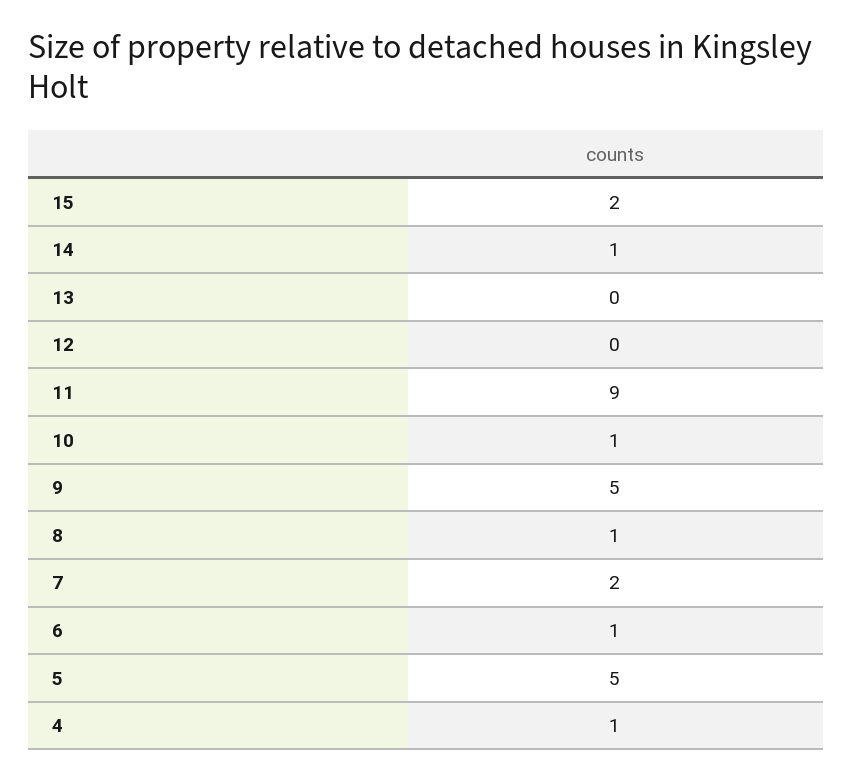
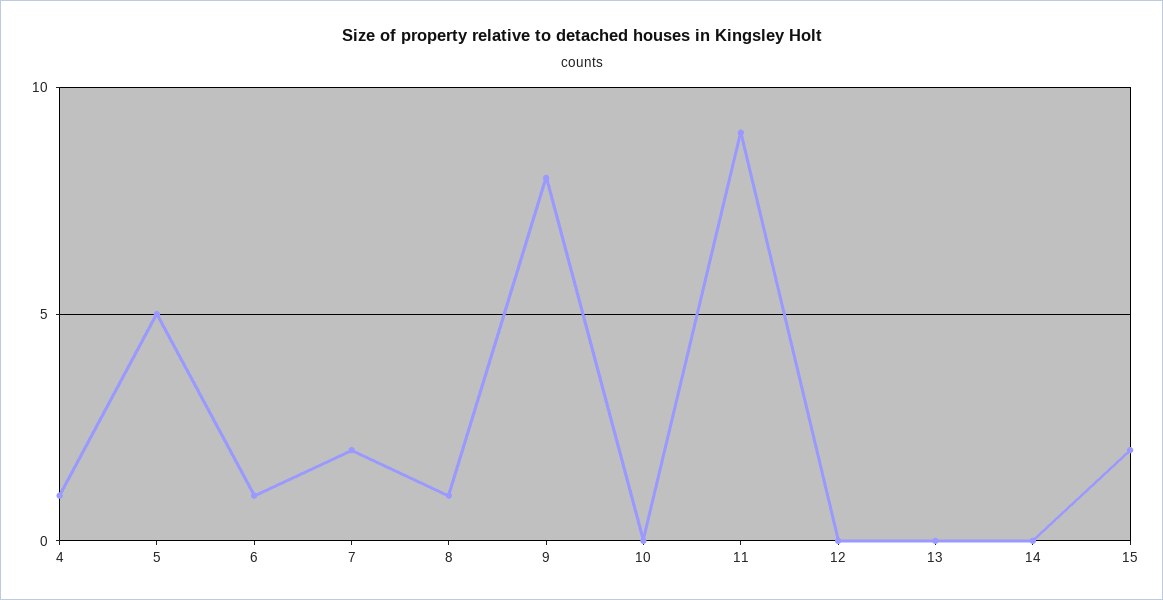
14: 1 -> 0
10: 1 -> 0
9: 5 -> 8

